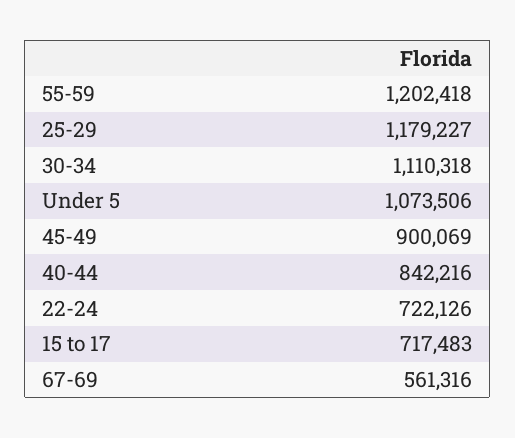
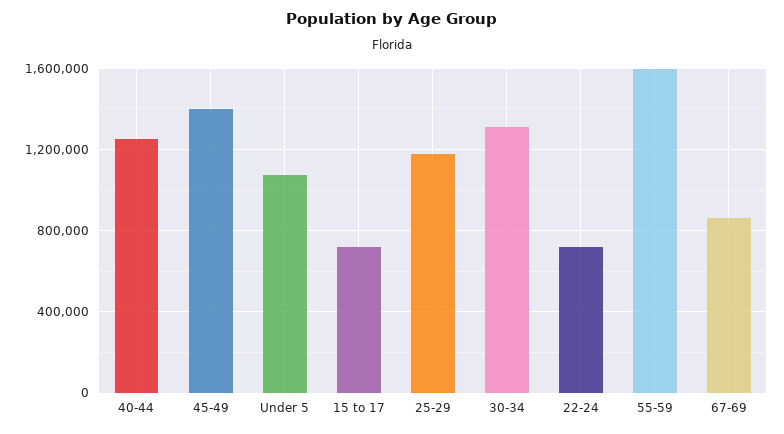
55-59: 1202418 -> 1600000
30-34: 1110318 -> 1300000
45-49: 900069 -> 1400000
40-44: 842216 -> 1250000
67-69: 561316 -> 850000

